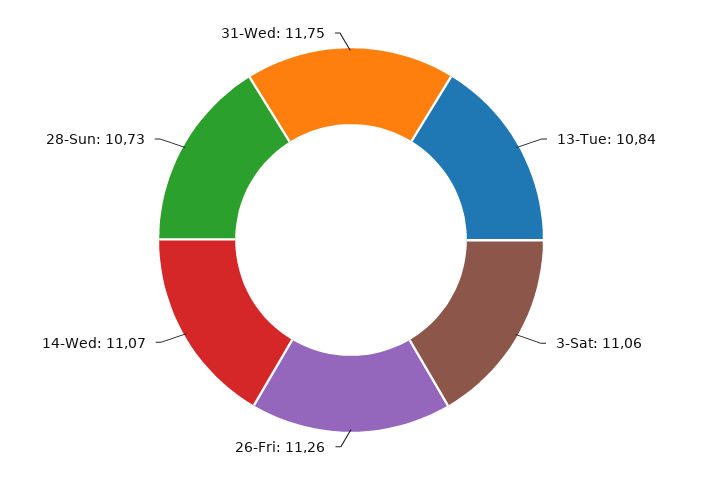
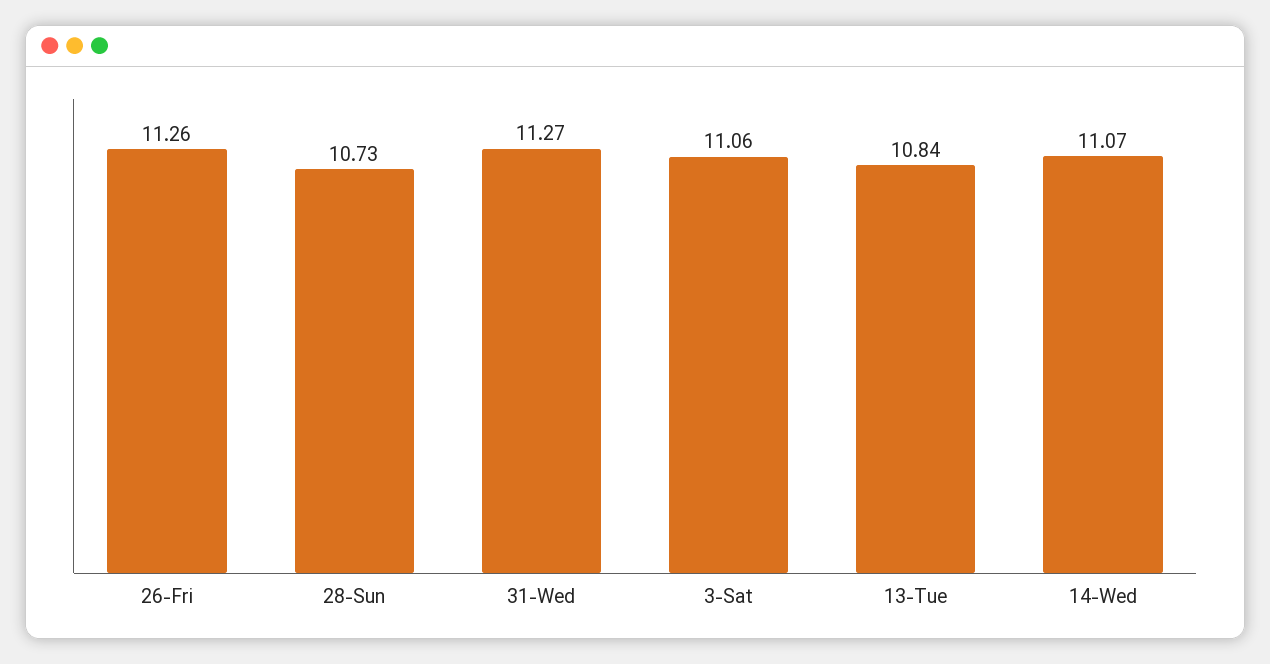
31-Wed: 11.75 -> 11.27

